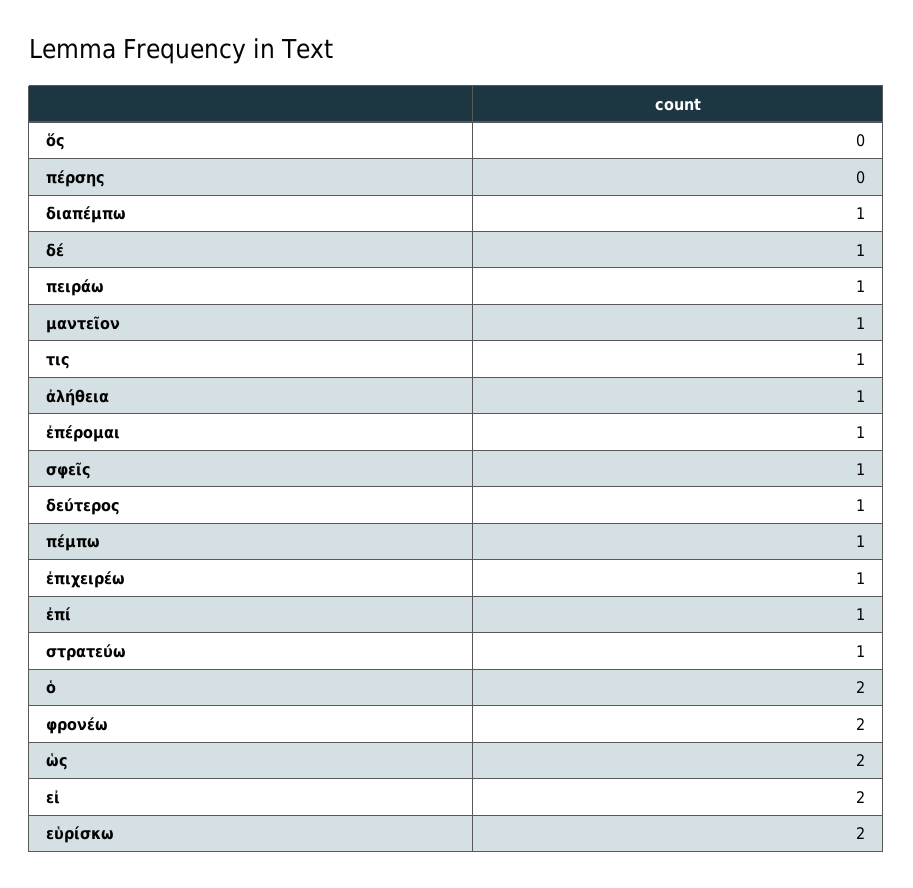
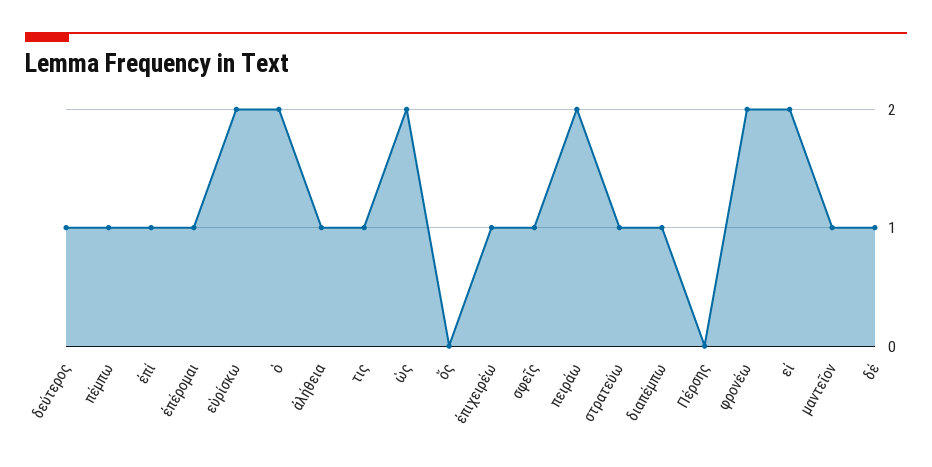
πειράω: 1 -> 2

